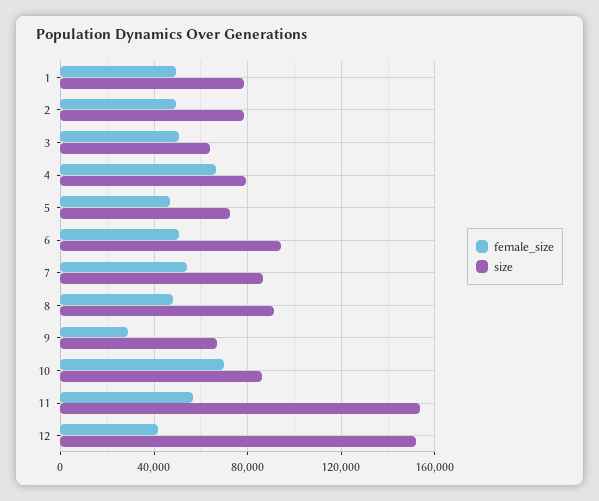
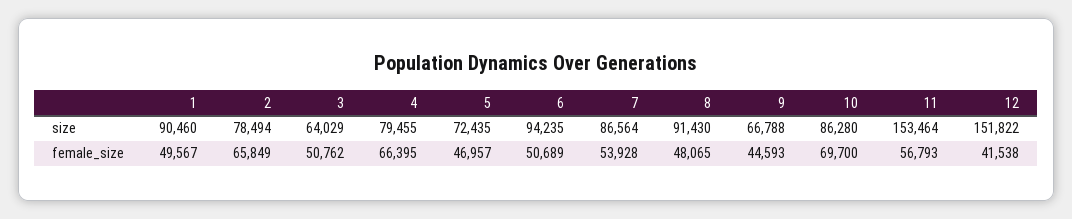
size, 1: 80000 -> 90460
female_size, 2: 50000 -> 65849
female_size, 9: 30000 -> 44593

